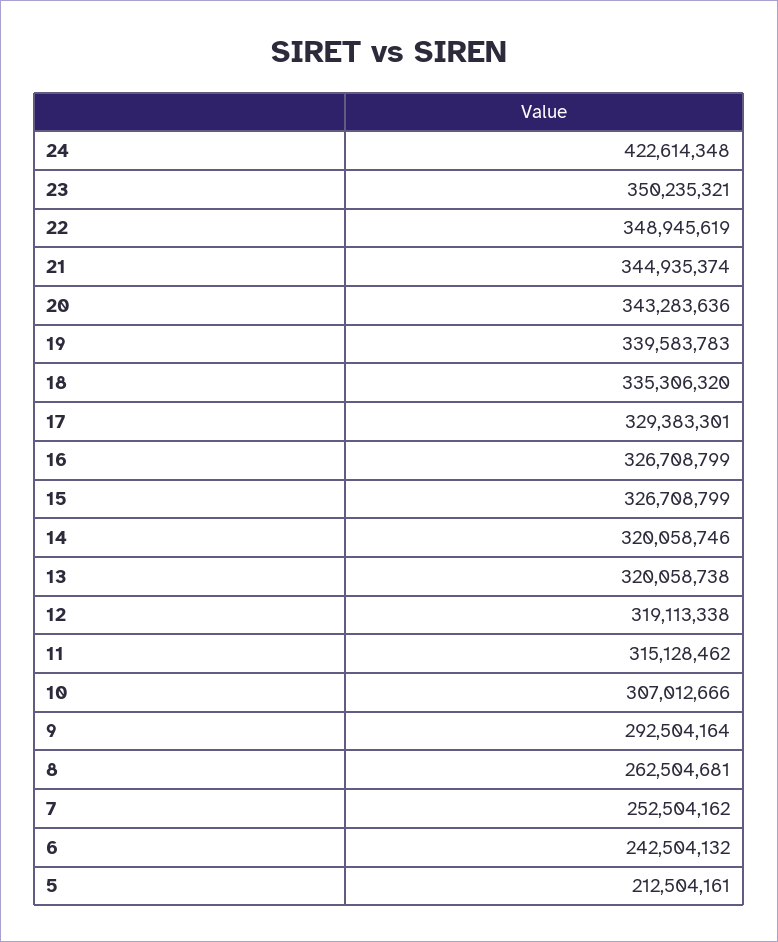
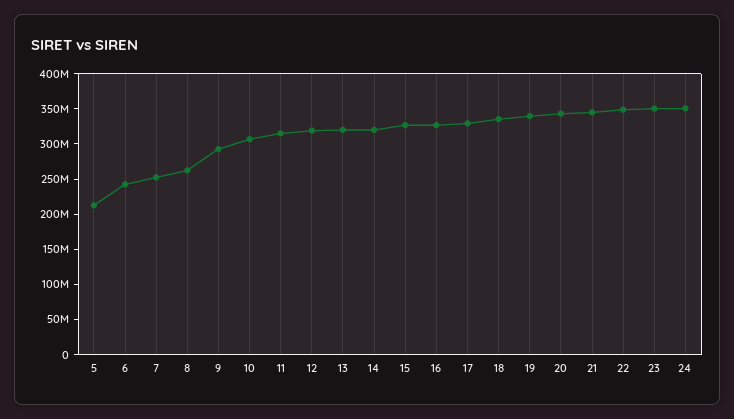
24: 422614348 -> 350000000

